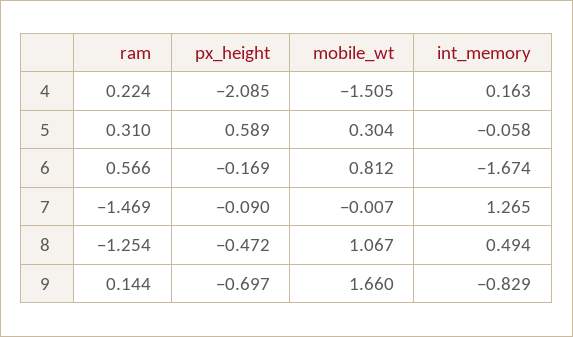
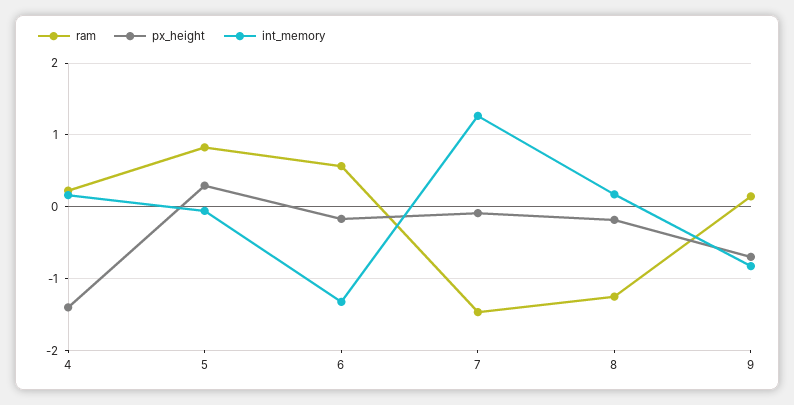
px_height, 4: -2.085 -> -1.4
mobile_wt, 4: -1.505 -> none
ram, 5: 0.31 -> 0.8
px_height, 5: 0.589 -> 0.3
mobile_wt, 5: 0.304 -> none
mobile_wt, 6: 0.812 -> none
int_memory, 6: -1.674 -> -1.3
mobile_wt, 7: -0.007 -> none
px_height, 8: -0.472 -> -0.2
mobile_wt, 8: 1.067 -> none
int_memory, 8: 0.494 -> 0.2
mobile_wt, 9: 1.66 -> none

